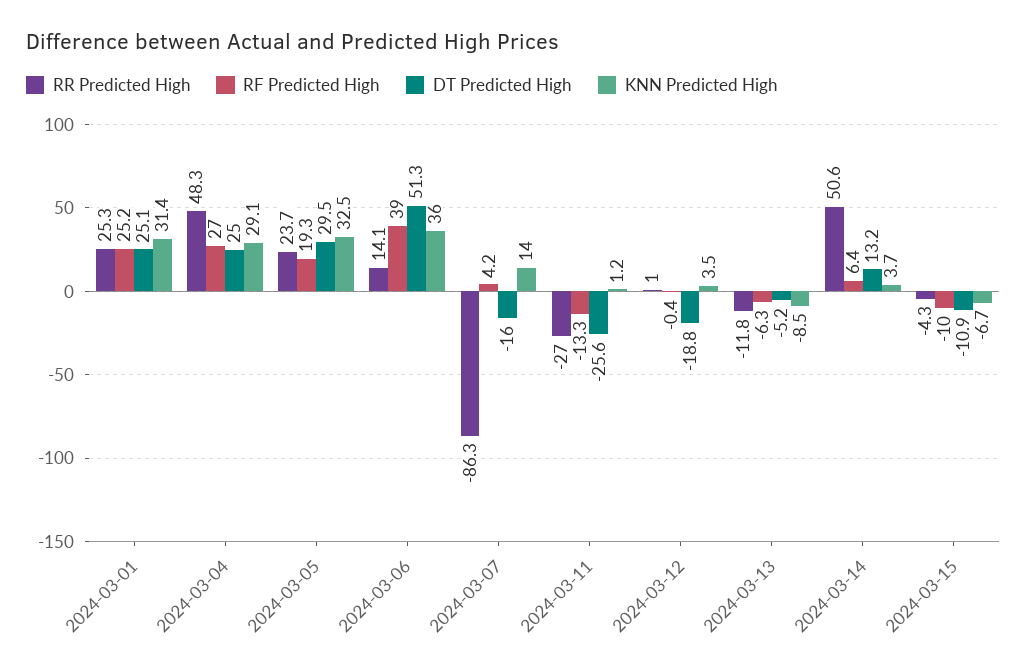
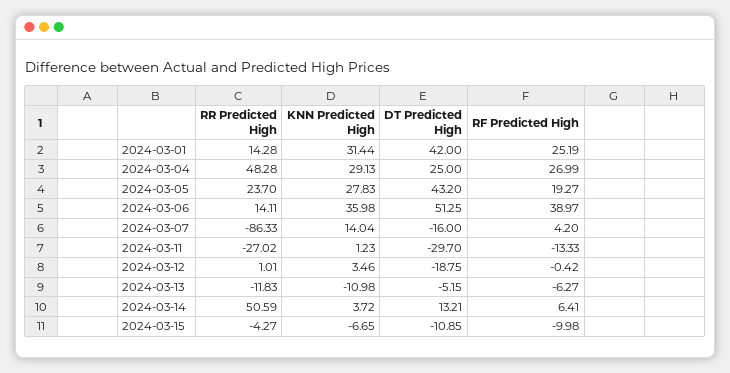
RR Predicted High, 2024-03-01: 25.3 -> 14.28
DT Predicted High, 2024-03-01: 25.1 -> 42
DT Predicted High, 2024-03-05: 29.5 -> 43.2
KNN Predicted High, 2024-03-05: 32.5 -> 27.83
DT Predicted High, 2024-03-11: -25.6 -> -29.7
KNN Predicted High, 2024-03-13: -8.5 -> -10.98

